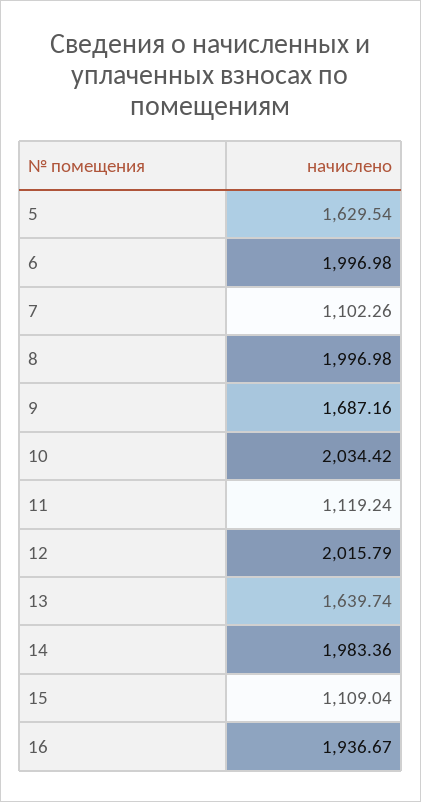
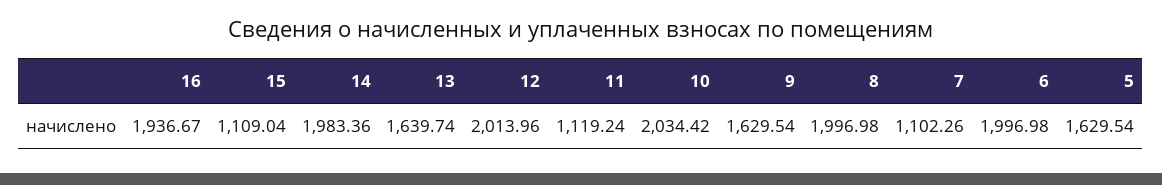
9: 1687.16 -> 1629.54
12: 2015.79 -> 2013.96

